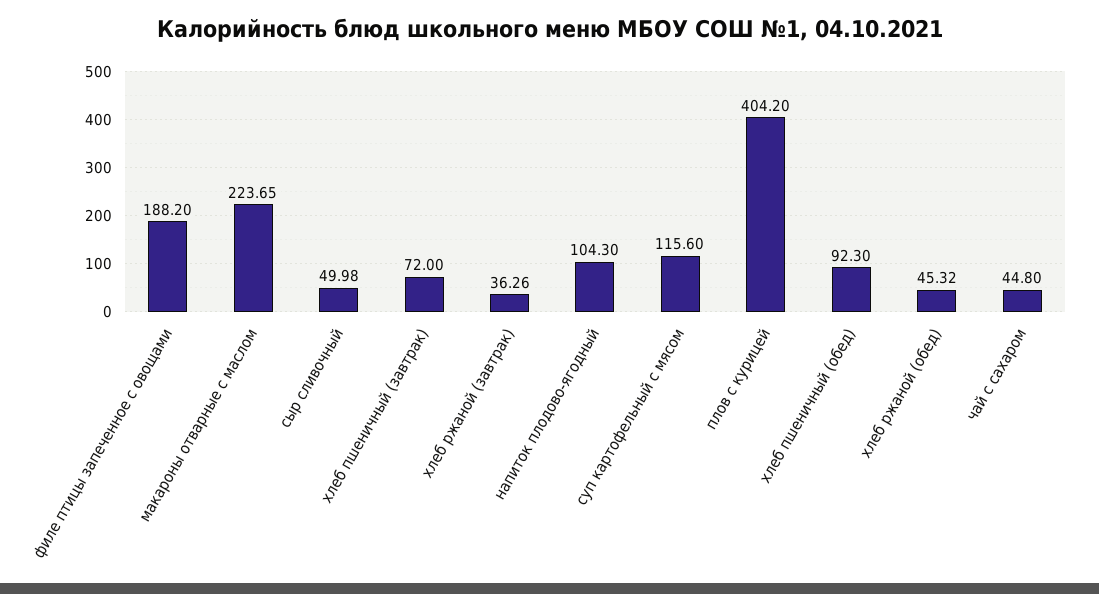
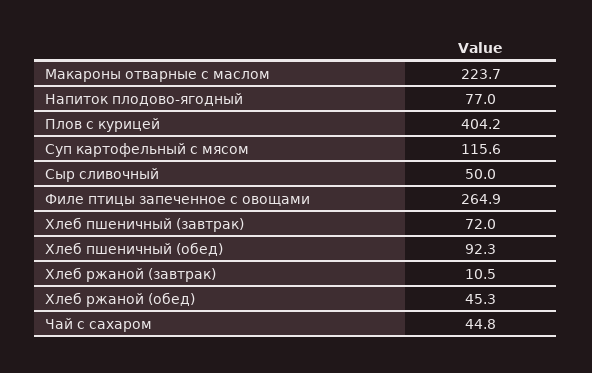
филе птицы запеченное с овощами: 188.2 -> 264.9
хлеб ржаной (завтрак): 36.26 -> 10.5
напиток плодово-ягодный: 104.3 -> 77

